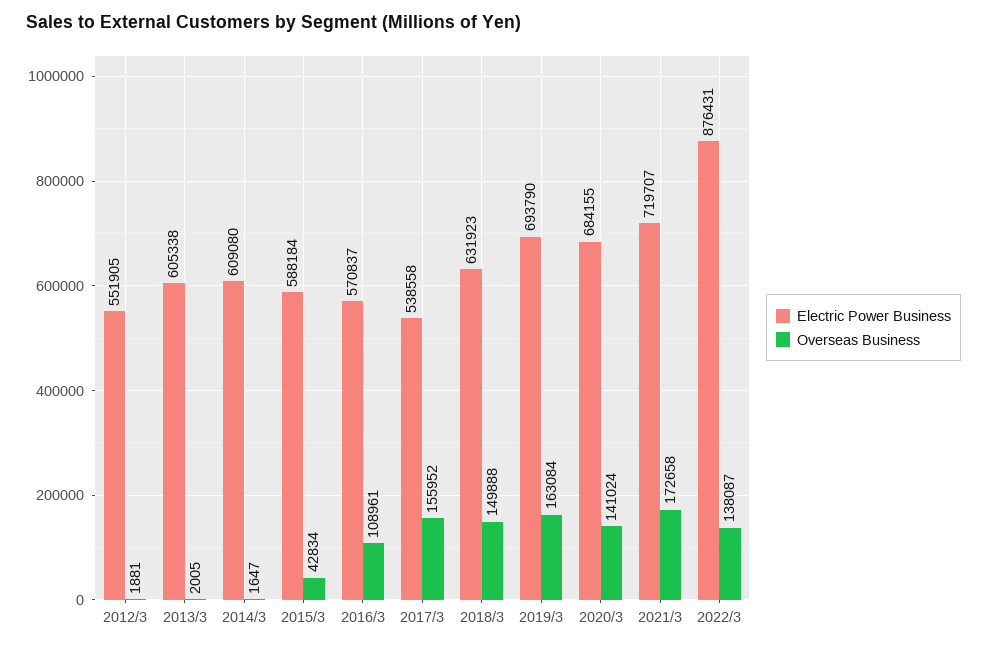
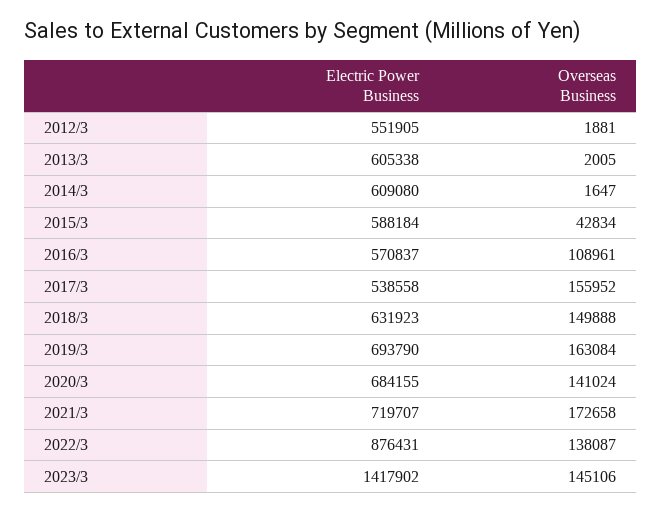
Electric Power Business, 2023/3: none -> 1417902
Overseas Business, 2023/3: none -> 145106

